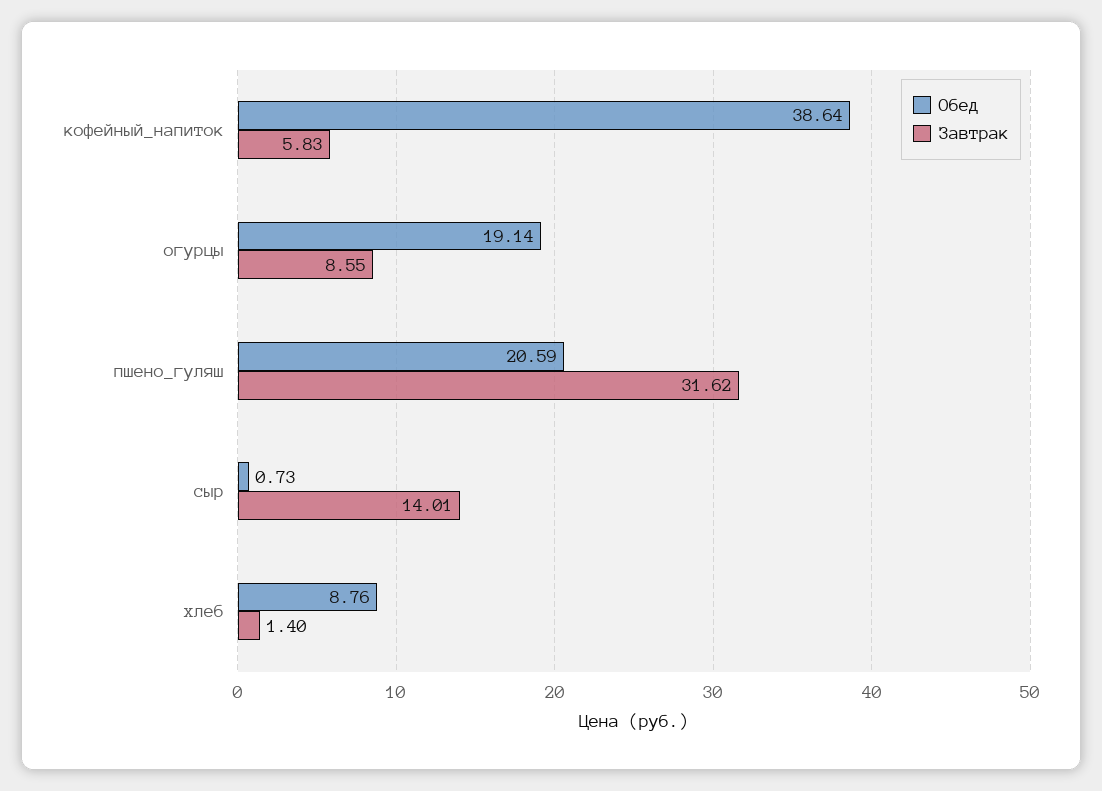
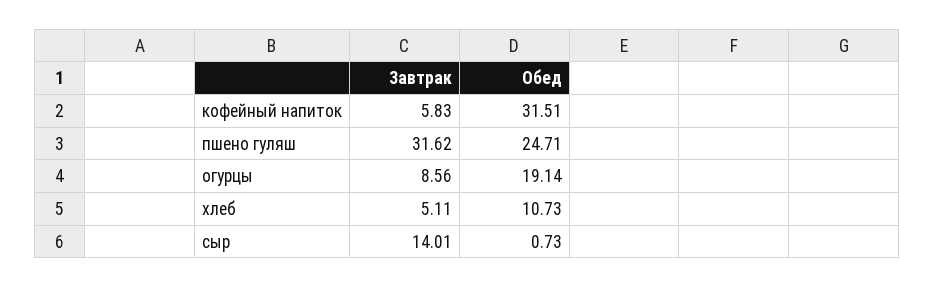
Обед, кофейный_напиток: 38.64 -> 31.51
Завтрак, огурцы: 8.55 -> 8.56
Обед, пшено_гуляш: 20.59 -> 24.71
Обед, хлеб: 8.76 -> 10.73
Завтрак, хлеб: 1.4 -> 5.11

